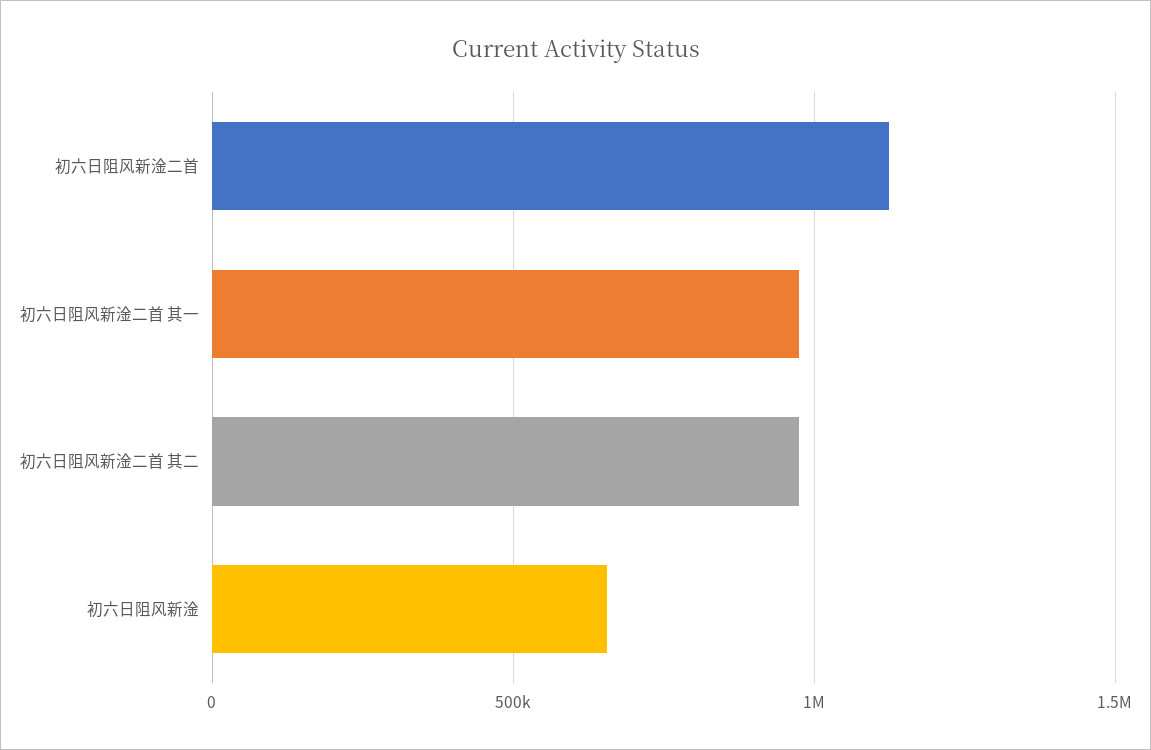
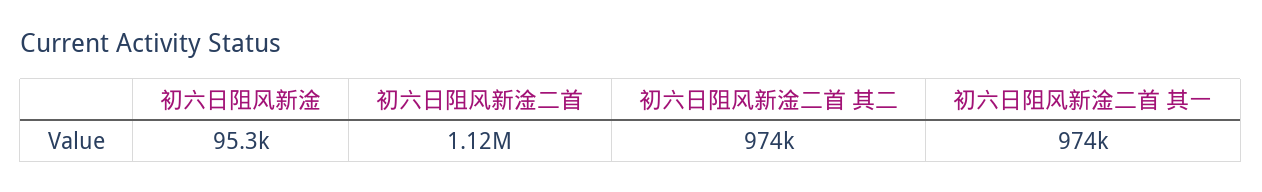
初六日阻风新淦: 650000 -> 95300

